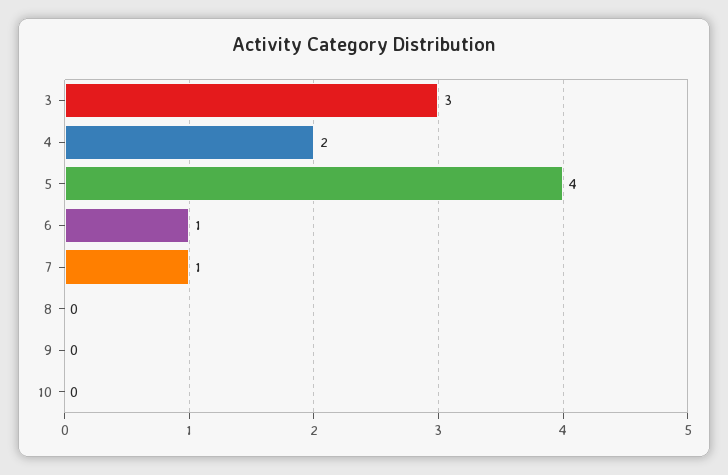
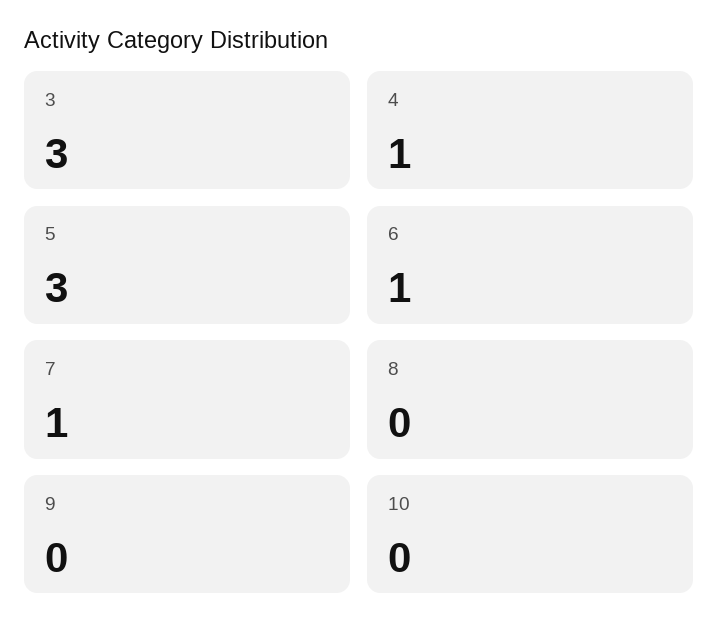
4: 2 -> 1
5: 4 -> 3

